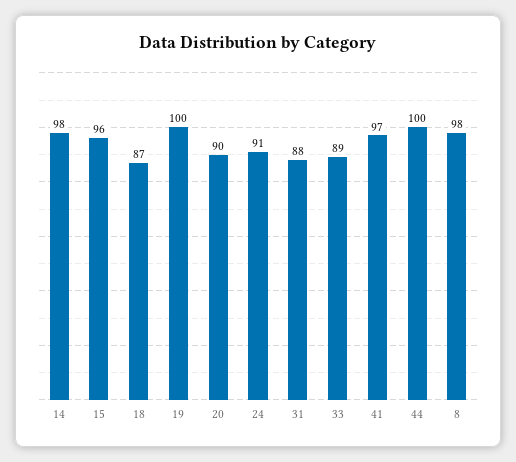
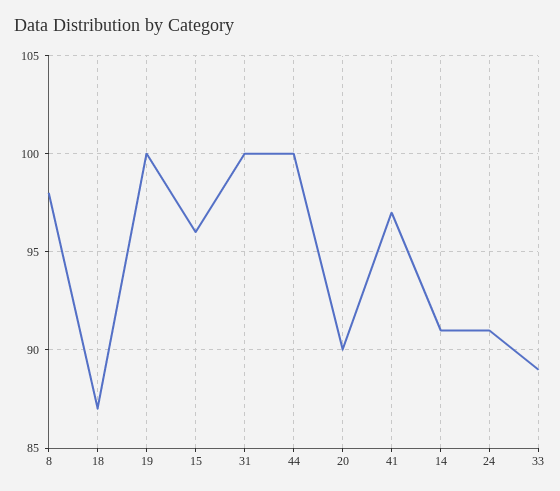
14: 98 -> 91
31: 88 -> 100

